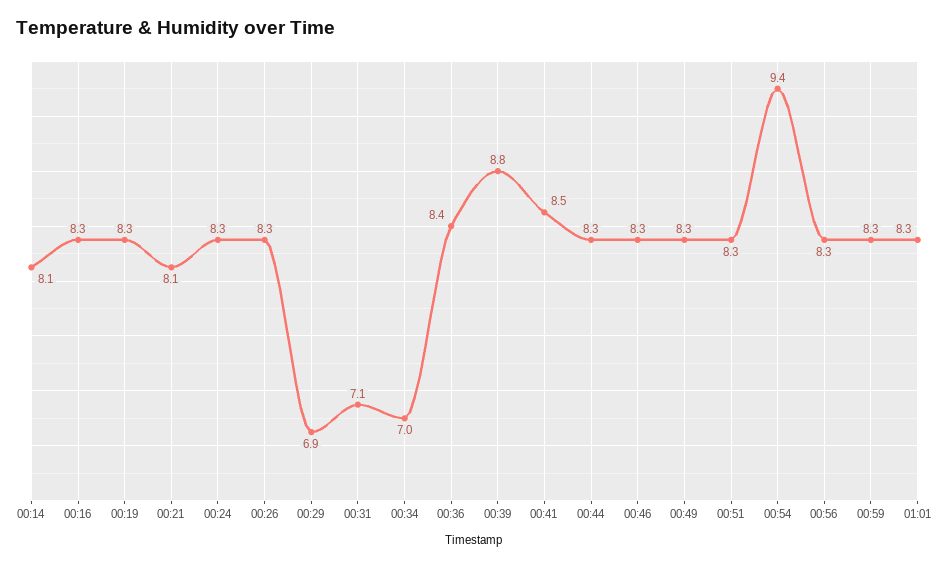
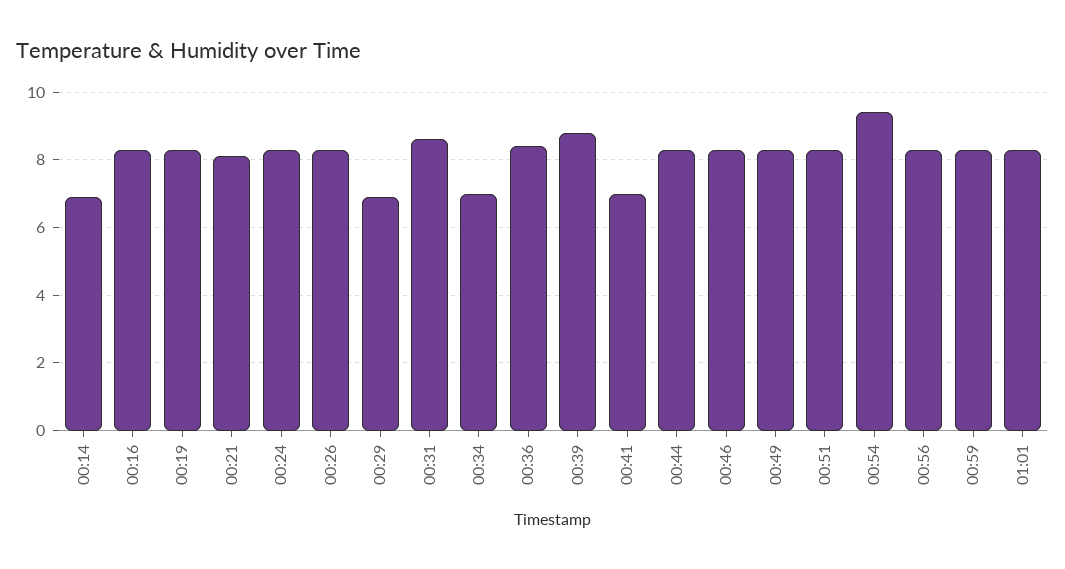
00:14: 8.1 -> 7
00:31: 7.1 -> 8.5
00:41: 8.5 -> 7

